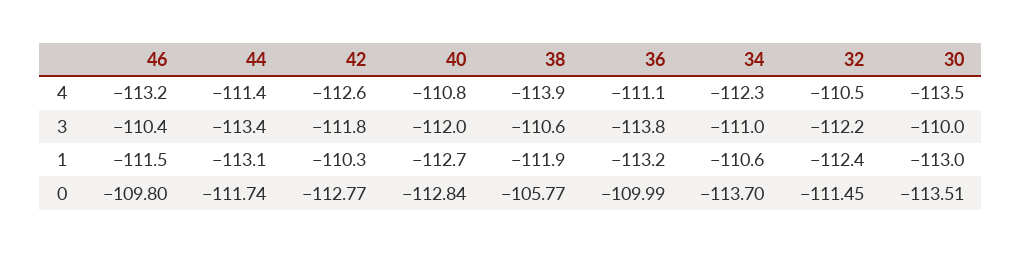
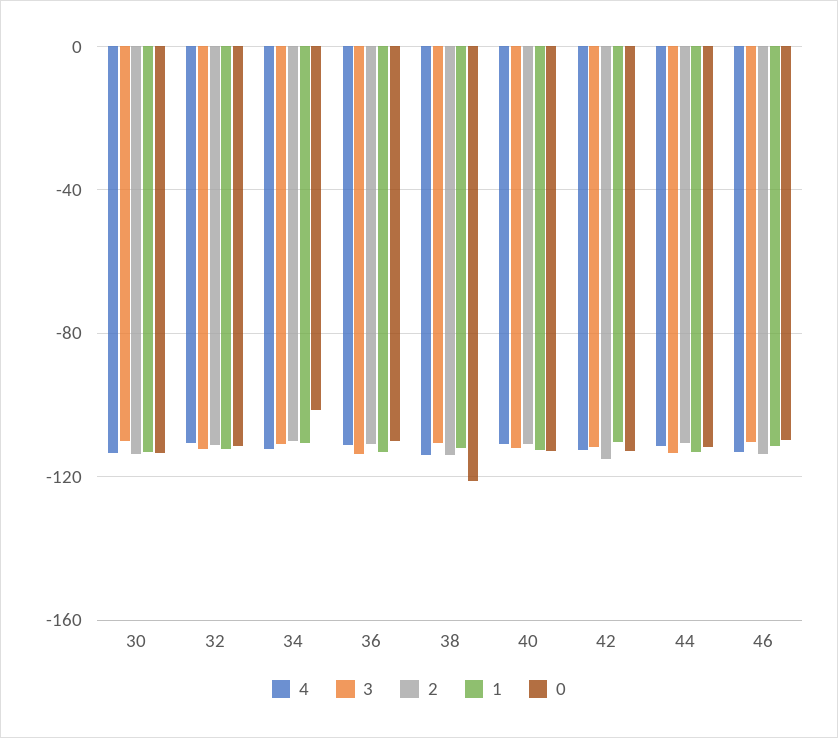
0, 38: -105.77 -> -120
0, 34: -113.7 -> -100
2, 30: none -> -115
2, 32: none -> -110
2, 34: none -> -110
2, 36: none -> -110
2, 38: none -> -115
2, 40: none -> -110
2, 42: none -> -115
2, 44: none -> -110
2, 46: none -> -115

